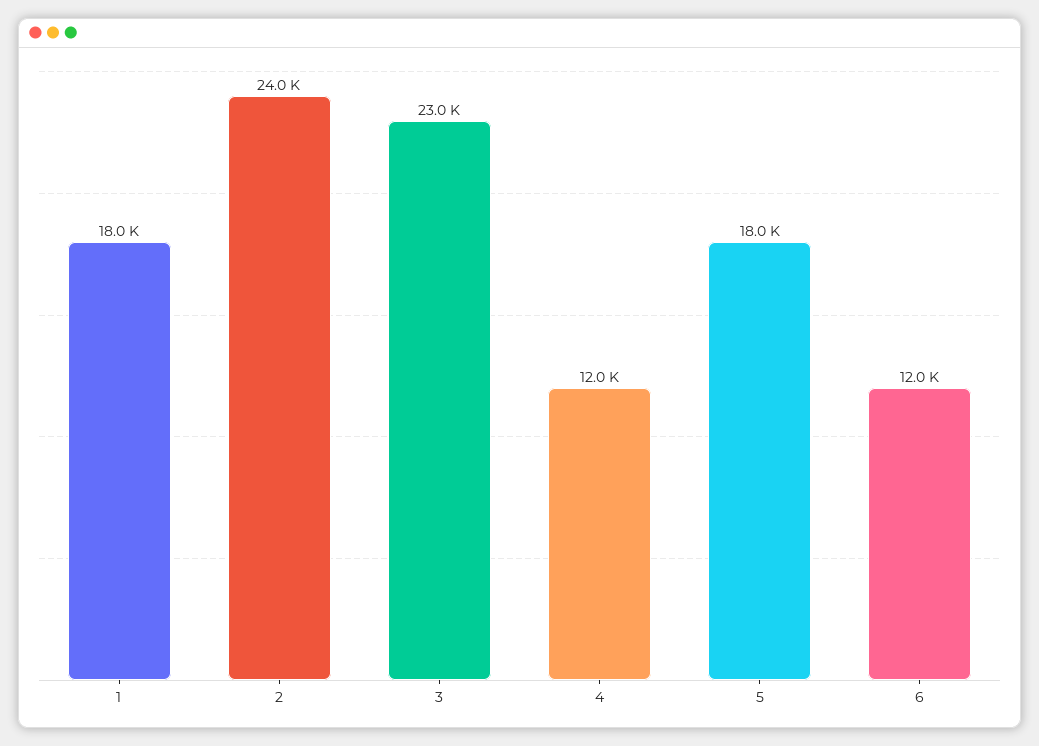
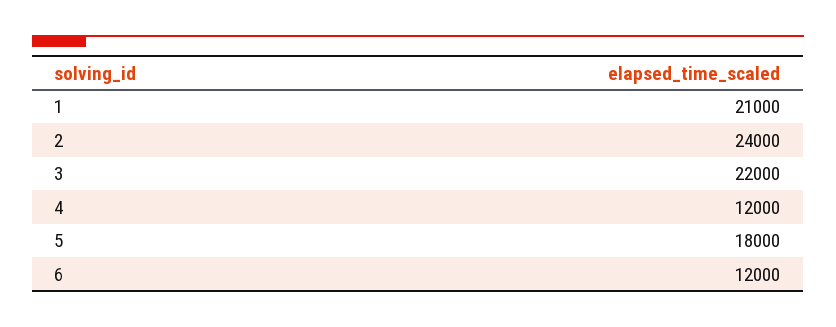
1: 18000 -> 21000
3: 23000 -> 22000

